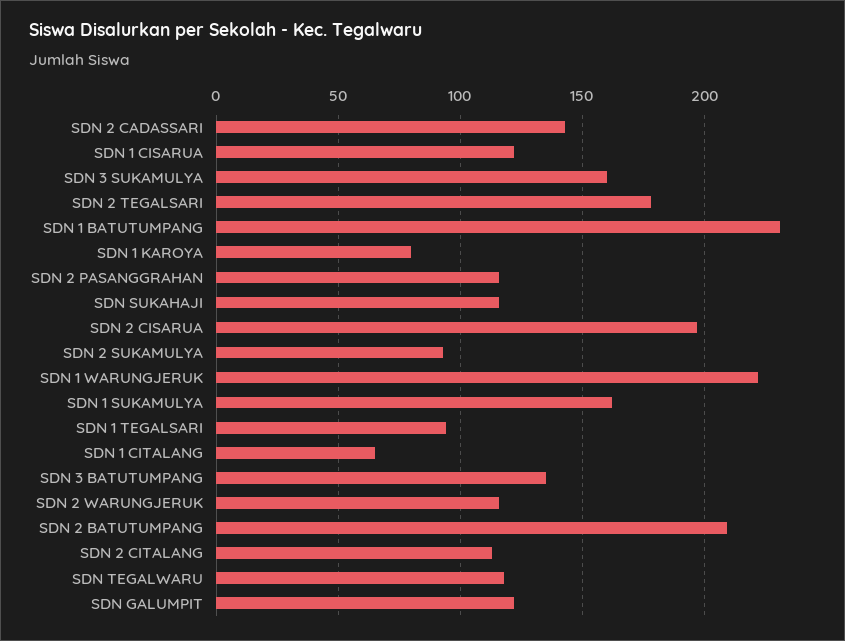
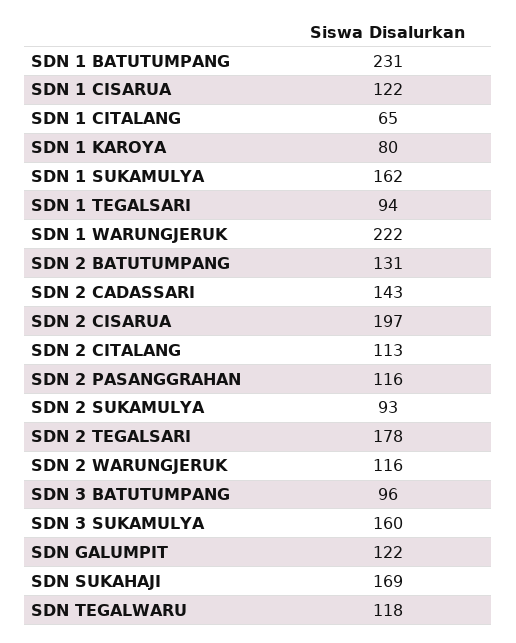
SDN SUKAHAJI: 115 -> 169
SDN 3 BATUTUMPANG: 135 -> 96
SDN 2 BATUTUMPANG: 210 -> 131

